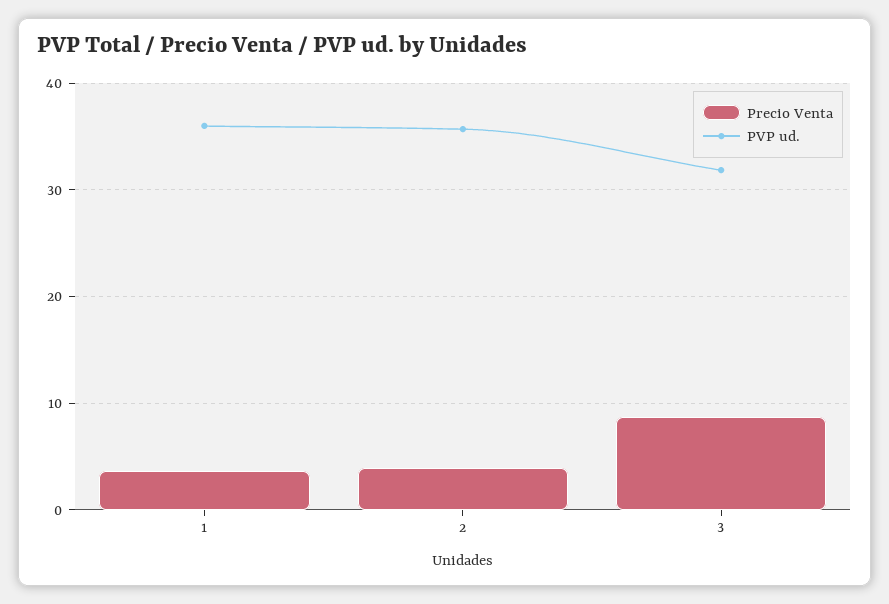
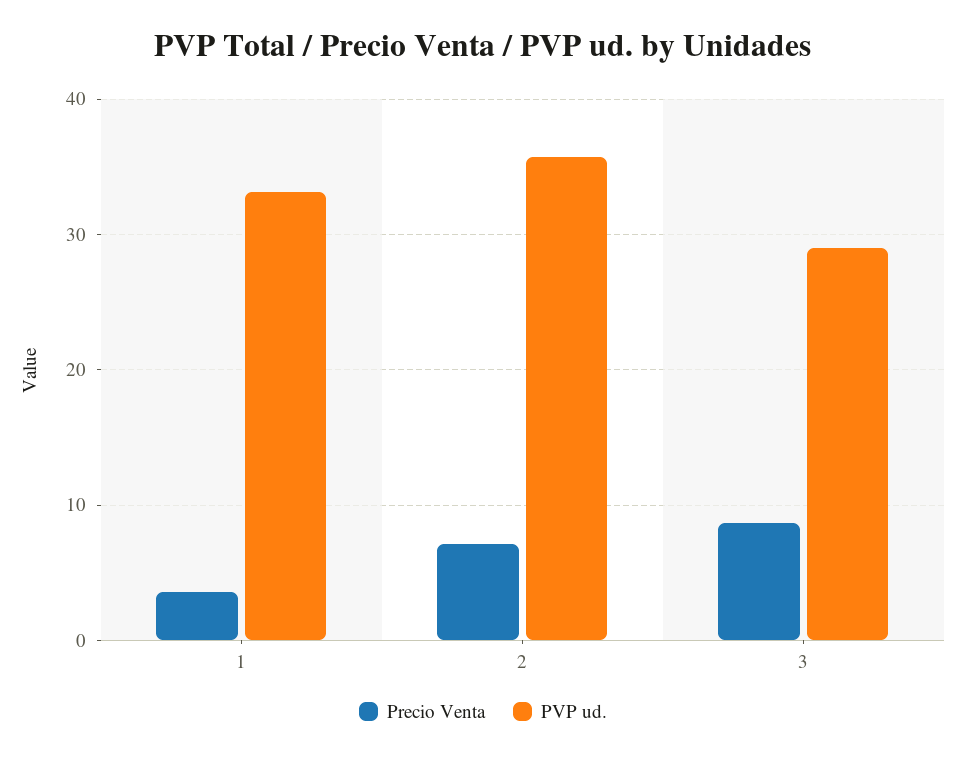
PVP ud., 1: 36 -> 33
Precio Venta, 2: 4 -> 7
PVP ud., 3: 32 -> 29

